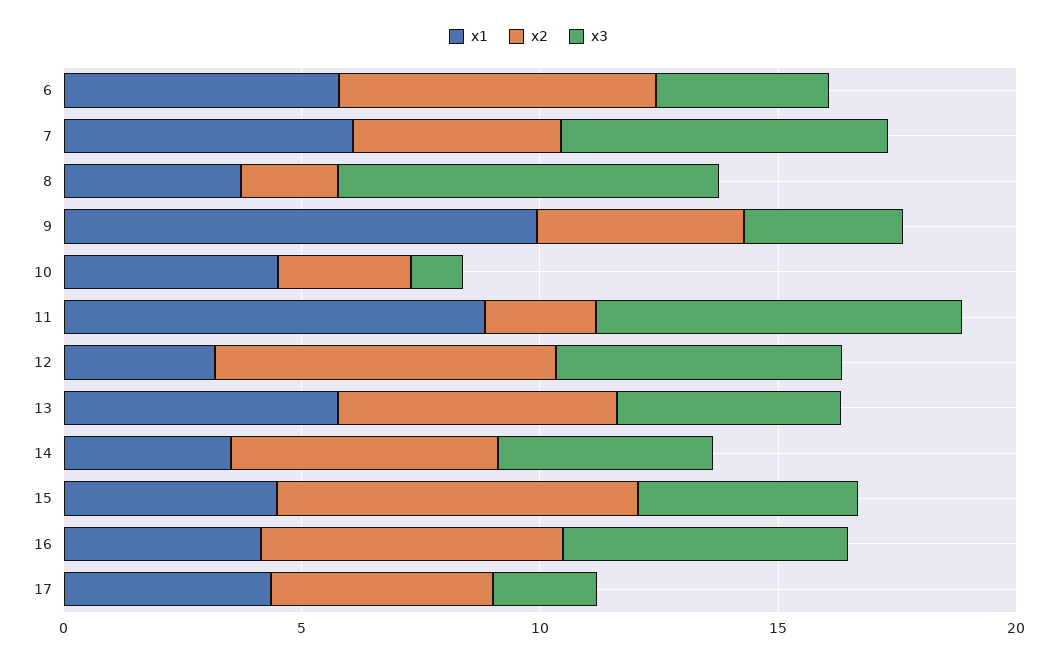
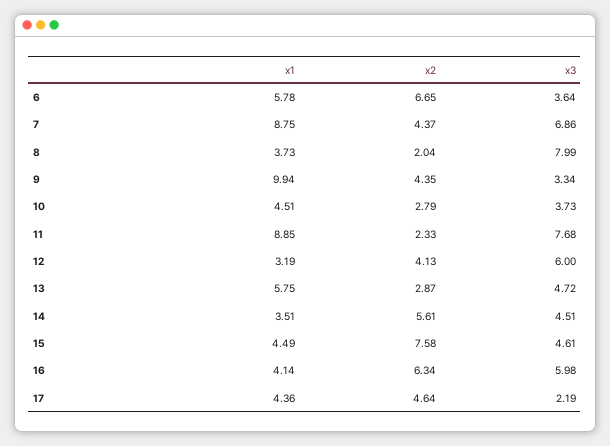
x1, 7: 6 -> 8.75
x3, 10: 1 -> 3.73
x2, 12: 7 -> 4.13
x2, 13: 6 -> 2.87

